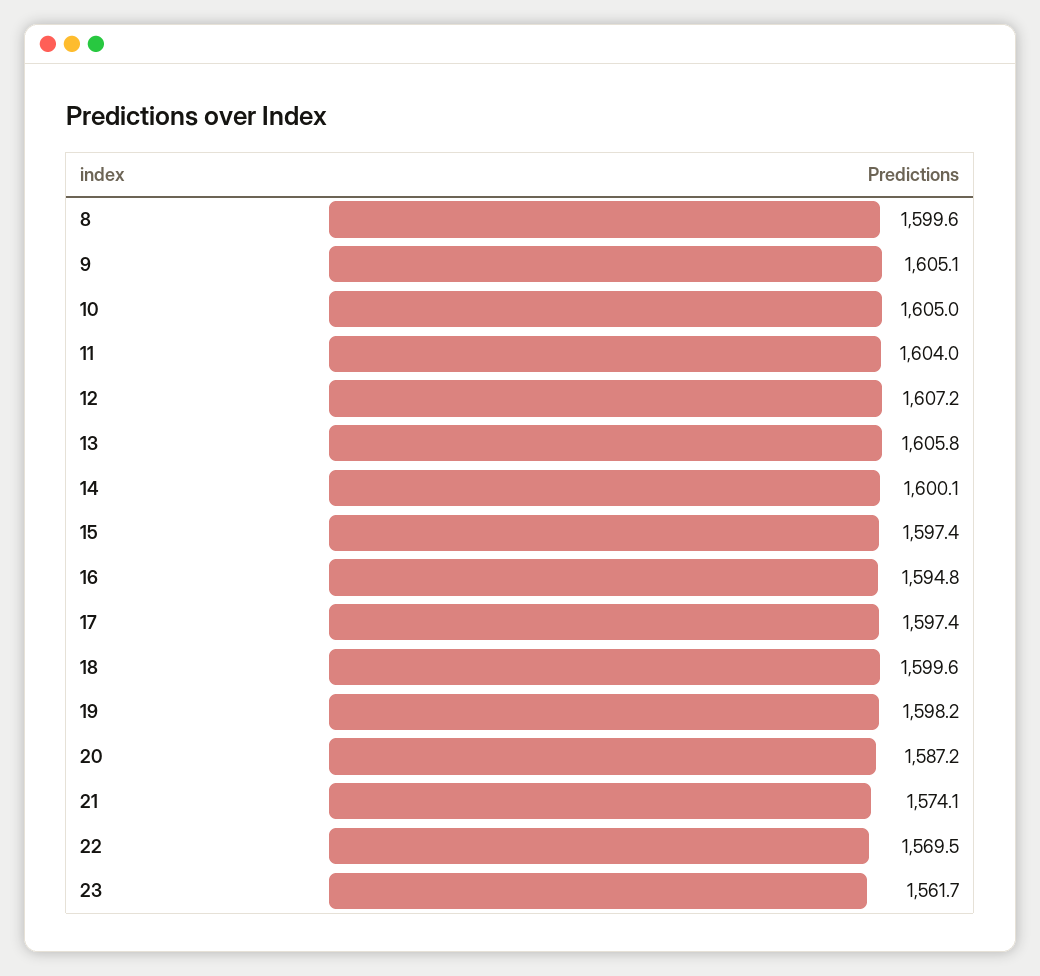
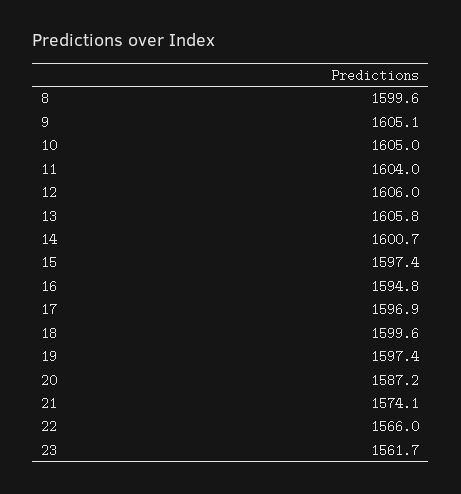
12: 1607.2 -> 1606
14: 1600.1 -> 1600.7
17: 1597.4 -> 1596.9
19: 1598.2 -> 1597.4
22: 1569.5 -> 1566

